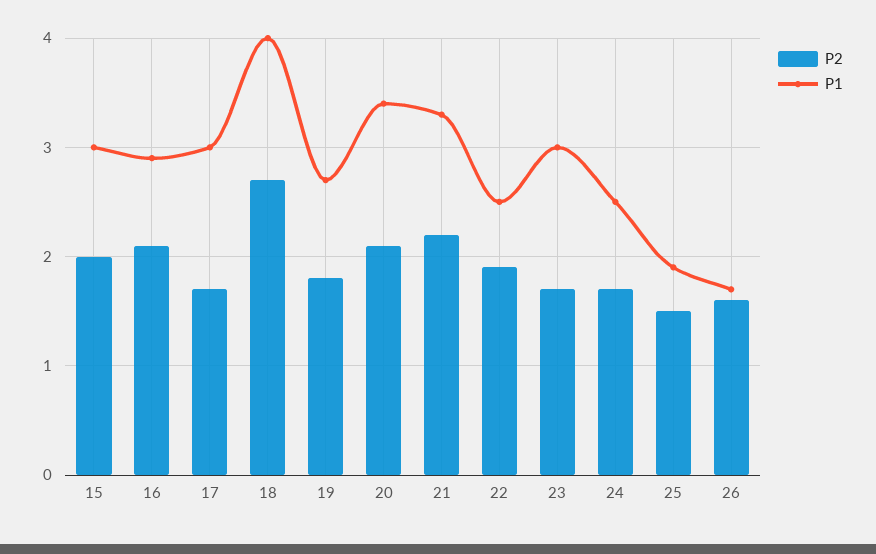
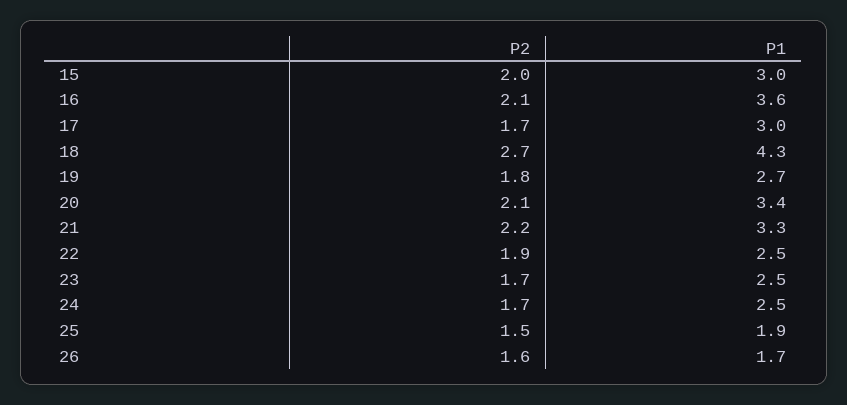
P1, 16: 2.9 -> 3.6
P1, 18: 4 -> 4.3
P1, 23: 3 -> 2.5

